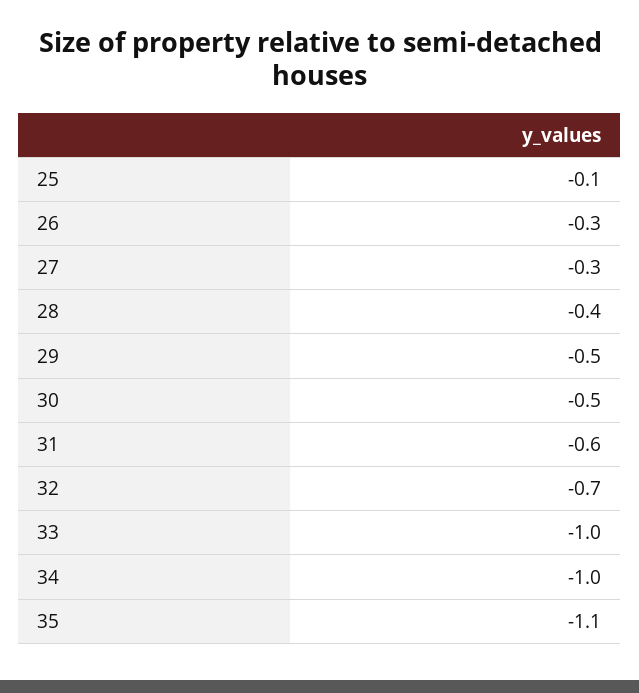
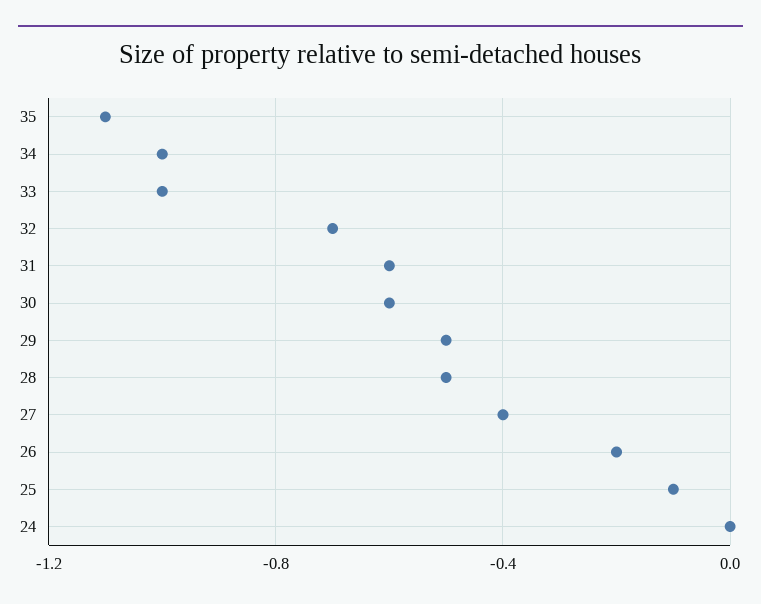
26: -0.3 -> -0.2
27: -0.3 -> -0.4
28: -0.4 -> -0.5
30: -0.5 -> -0.6
24: none -> 0

